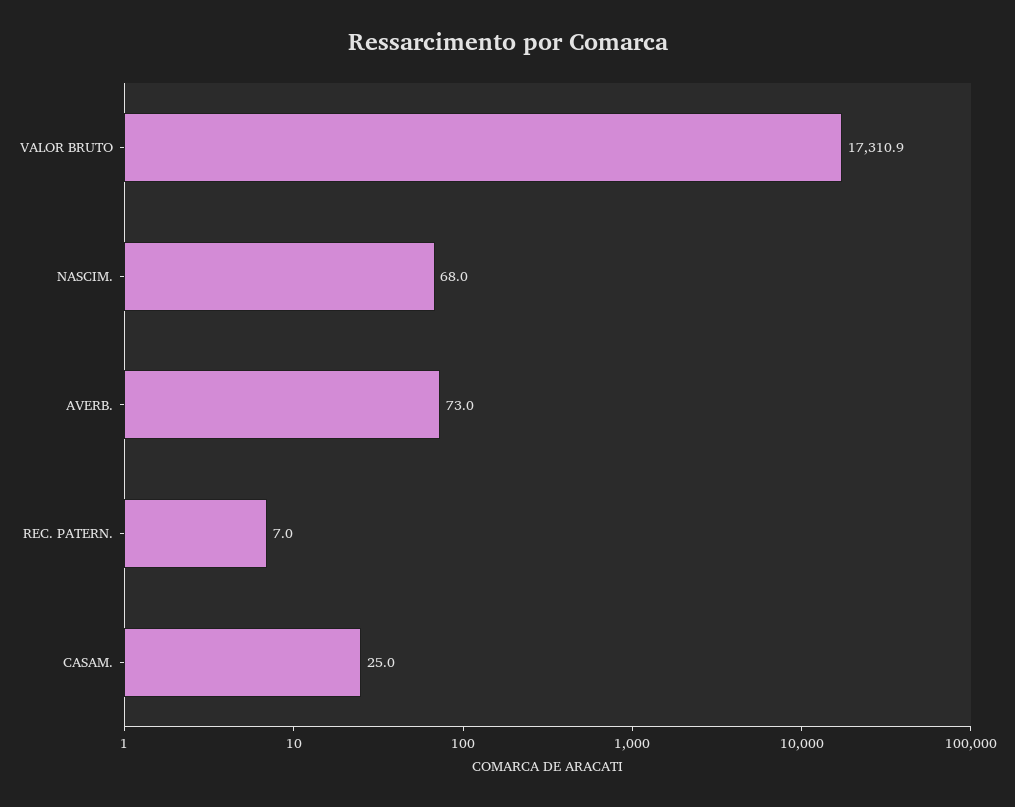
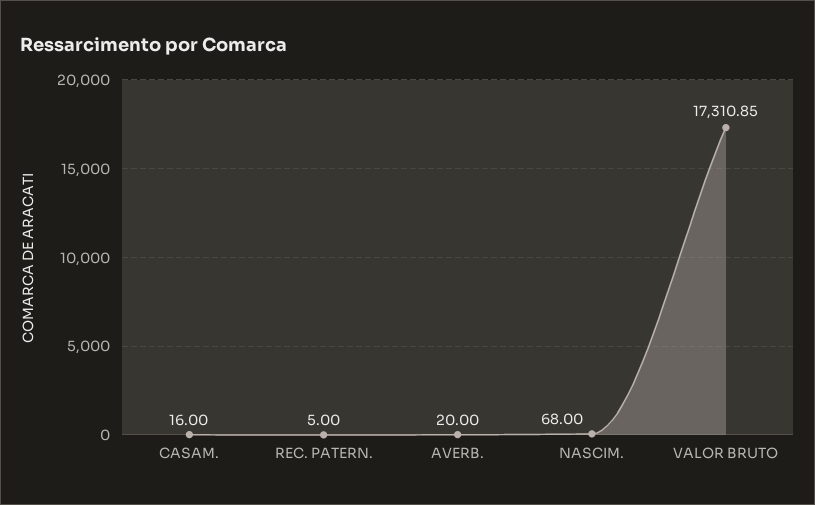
AVERB.: 73 -> 20
REC. PATERN.: 7 -> 5
CASAM.: 25 -> 16

